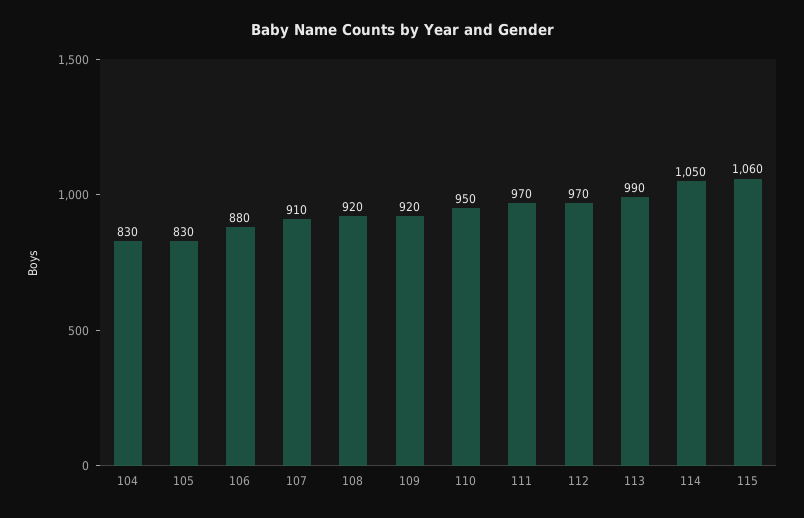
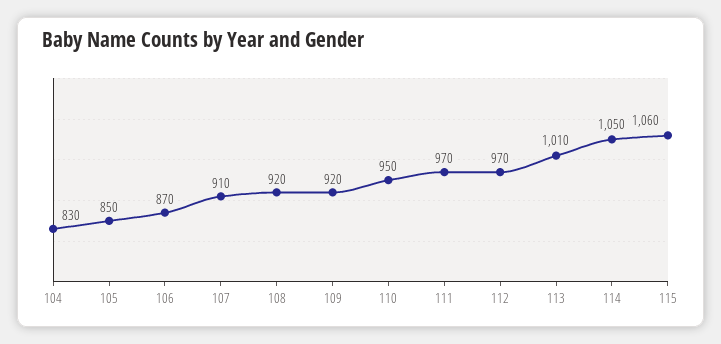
105: 830 -> 850
106: 880 -> 870
113: 990 -> 1010

